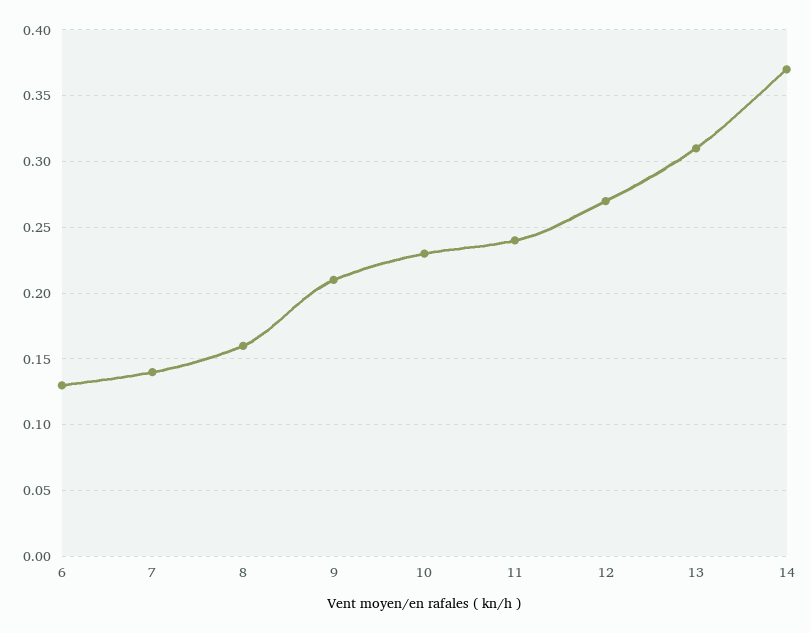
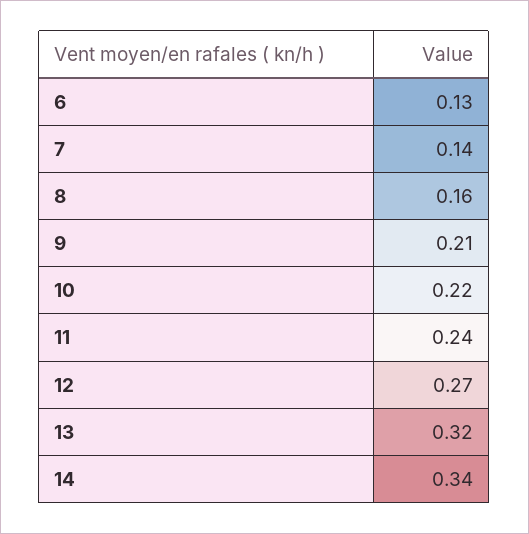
10: 0.23 -> 0.22
13: 0.31 -> 0.32
14: 0.37 -> 0.34

